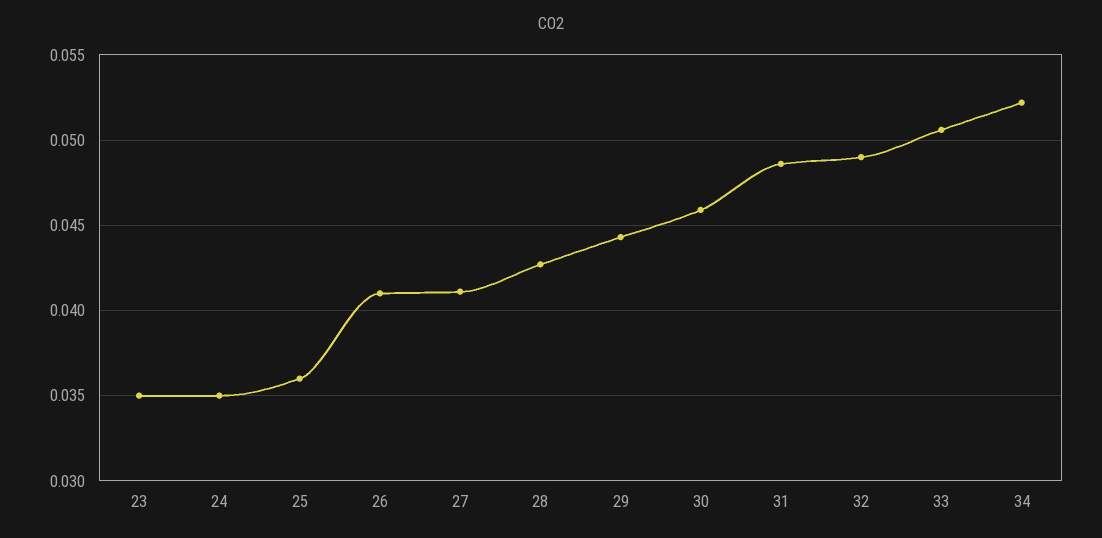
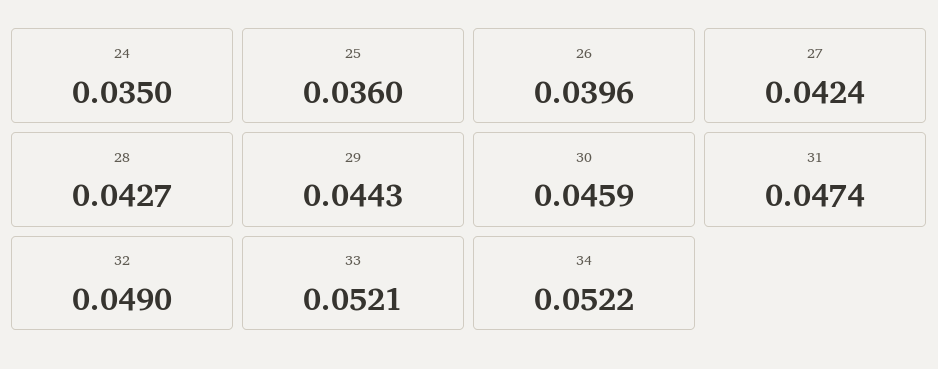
23: 0.035 -> none
26: 0.041 -> 0.0396
27: 0.041 -> 0.0424
31: 0.0485 -> 0.0474
33: 0.0505 -> 0.0521

